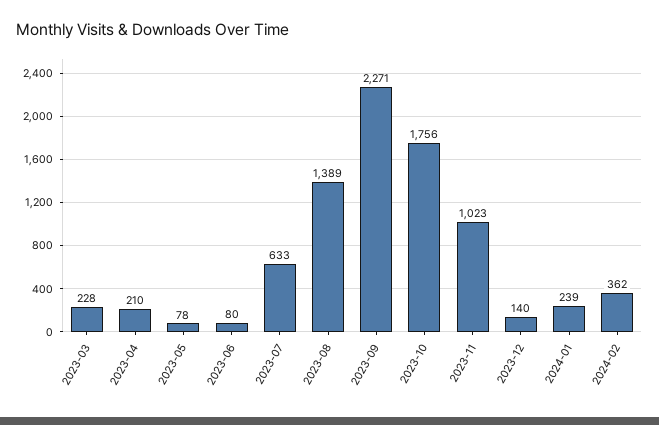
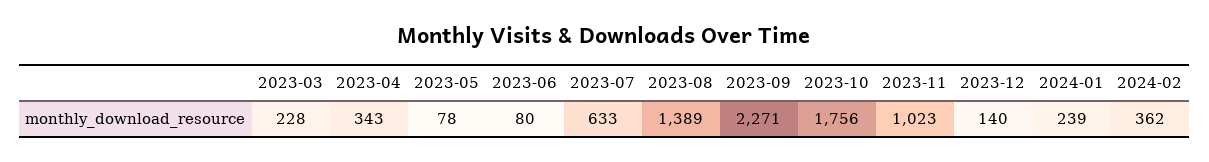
2023-04: 210 -> 343

